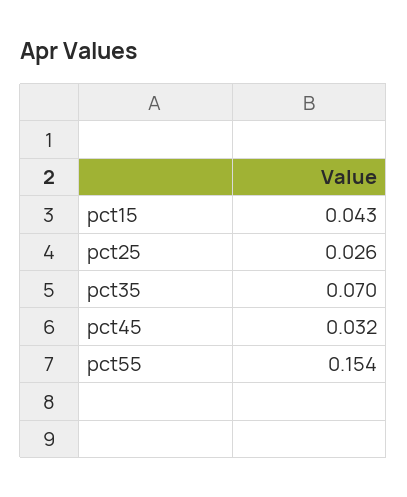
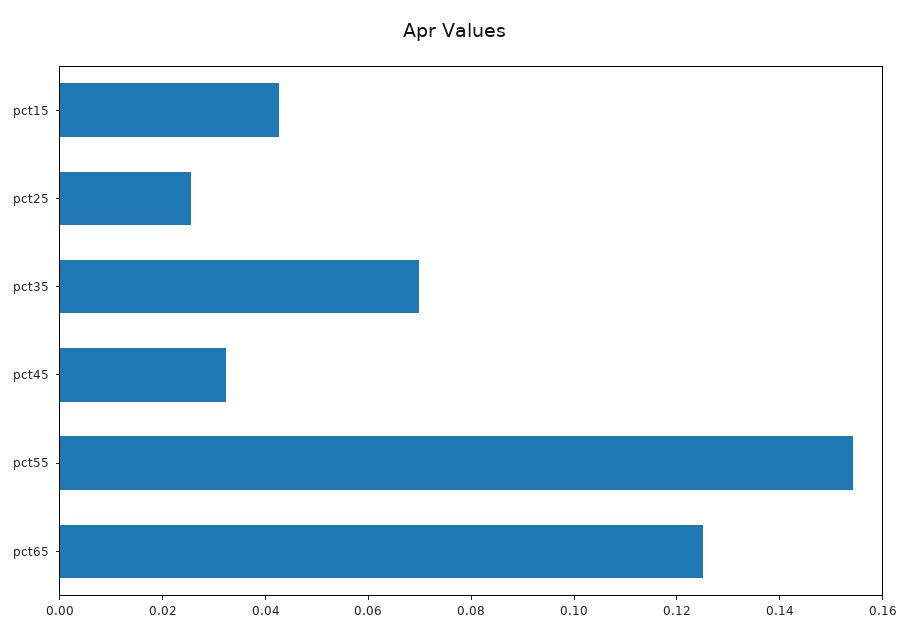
pct65: none -> 0.125

